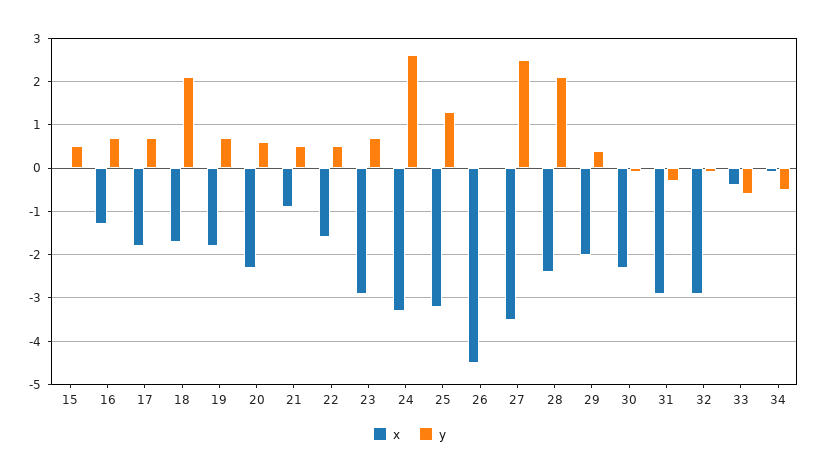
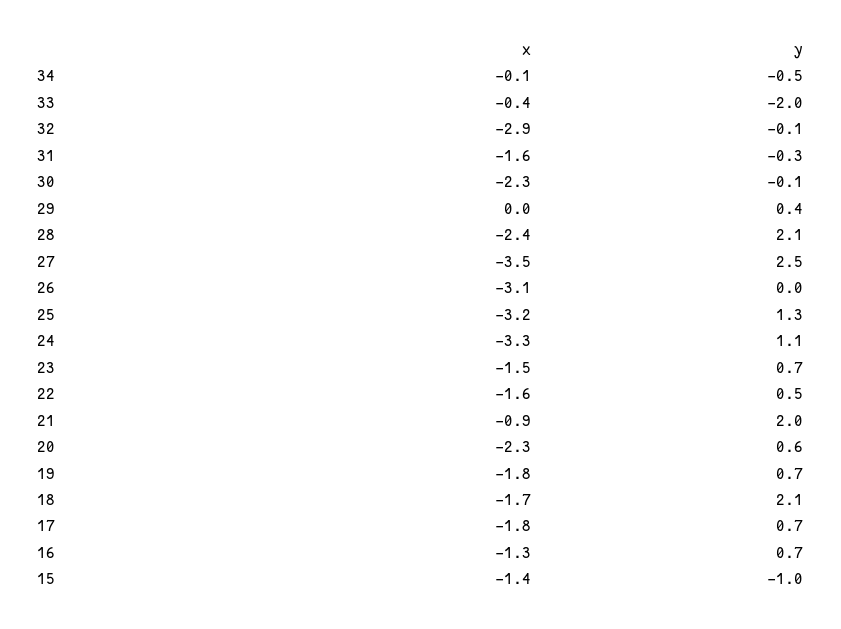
x, 15: 0 -> -1.4
y, 15: 0.5 -> -1
y, 21: 0.5 -> 2
x, 23: -3 -> -1.5
y, 24: 2.5 -> 1.1
x, 26: -4.5 -> -3.1
x, 29: -2 -> 0
x, 31: -3 -> -1.6
y, 33: -0.5 -> -2

